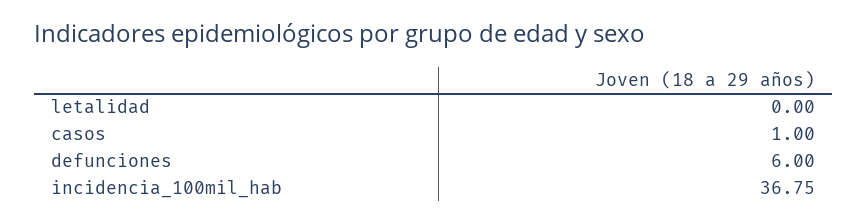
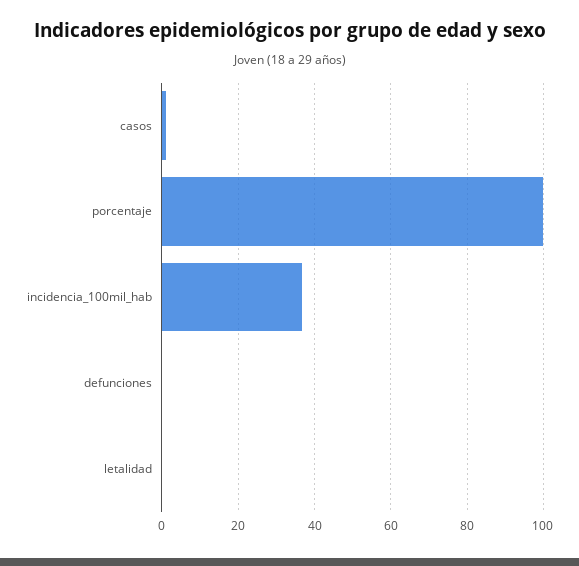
defunciones: 6 -> 0
porcentaje: none -> 100

